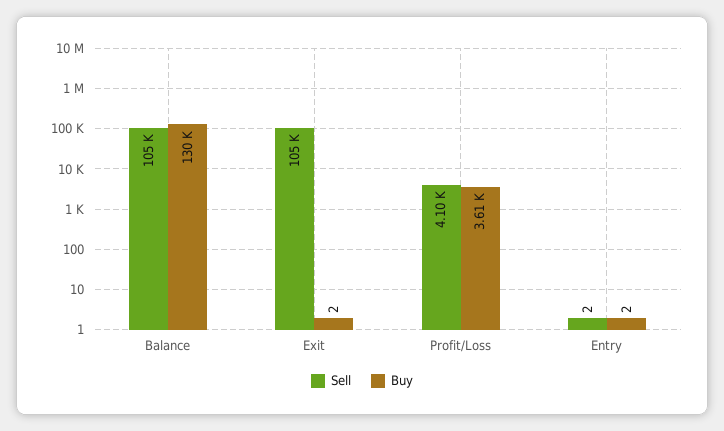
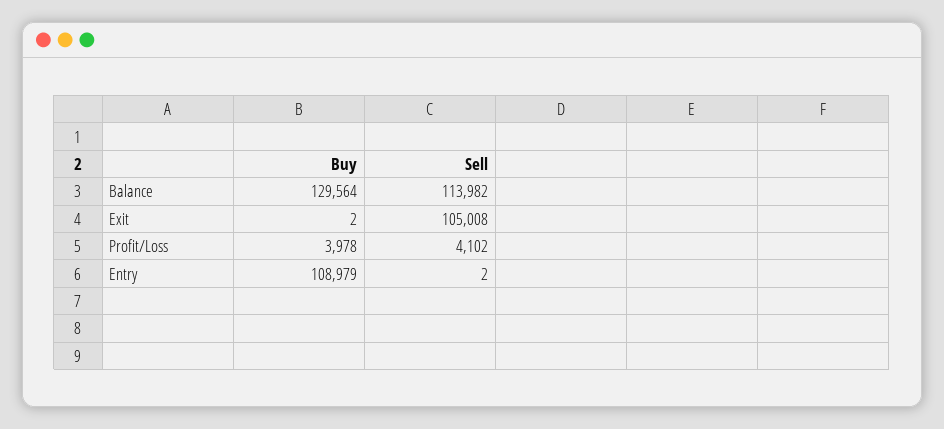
Sell, Balance: 105000 -> 113982
Buy, Profit/Loss: 3610 -> 3978
Buy, Entry: 2 -> 108979

